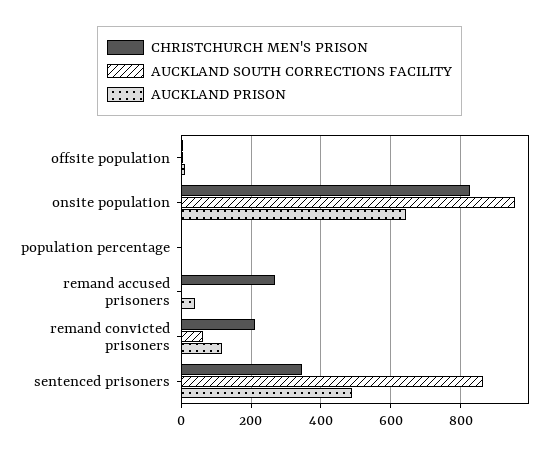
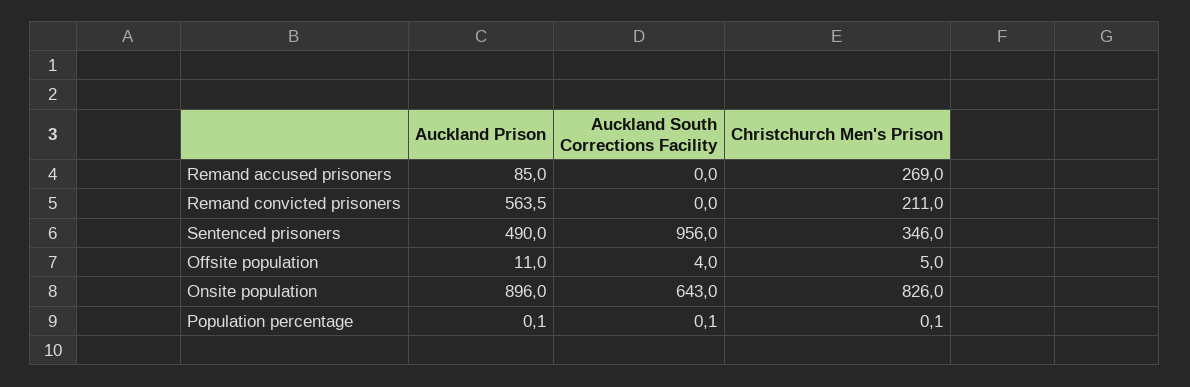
AUCKLAND SOUTH CORRECTIONS FACILITY, onsite population: 960 -> 643
AUCKLAND PRISON, onsite population: 640 -> 896
AUCKLAND PRISON, remand accused prisoners: 40 -> 85
AUCKLAND SOUTH CORRECTIONS FACILITY, remand convicted prisoners: 60 -> 0
AUCKLAND PRISON, remand convicted prisoners: 120 -> 563.5
AUCKLAND SOUTH CORRECTIONS FACILITY, sentenced prisoners: 860 -> 956

